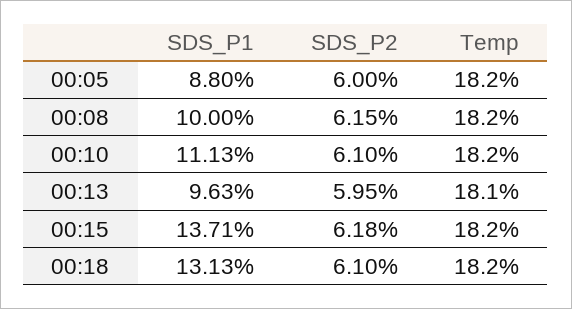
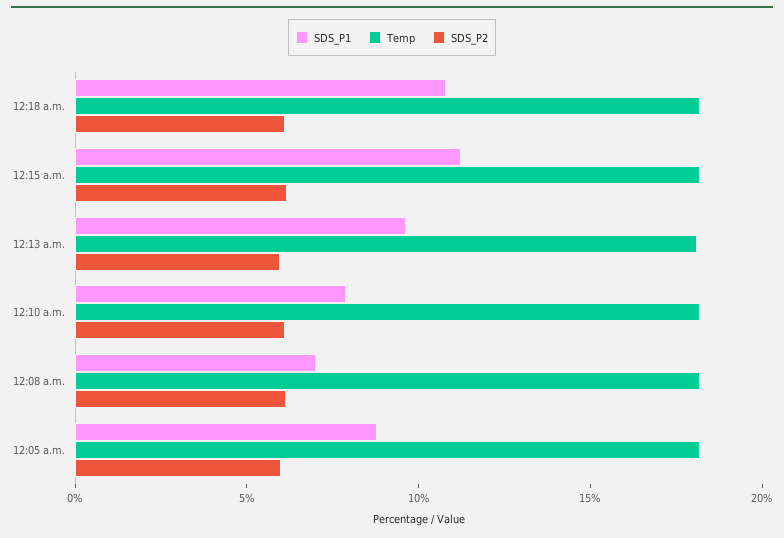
SDS_P1, 00:08: 10 -> 7
SDS_P1, 00:10: 11.13 -> 8
SDS_P1, 00:15: 13.71 -> 11
SDS_P1, 00:18: 13.13 -> 11

